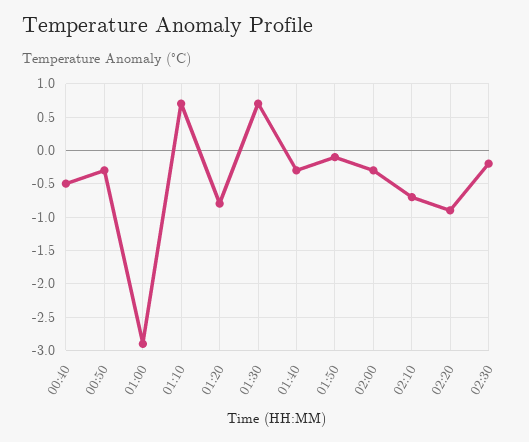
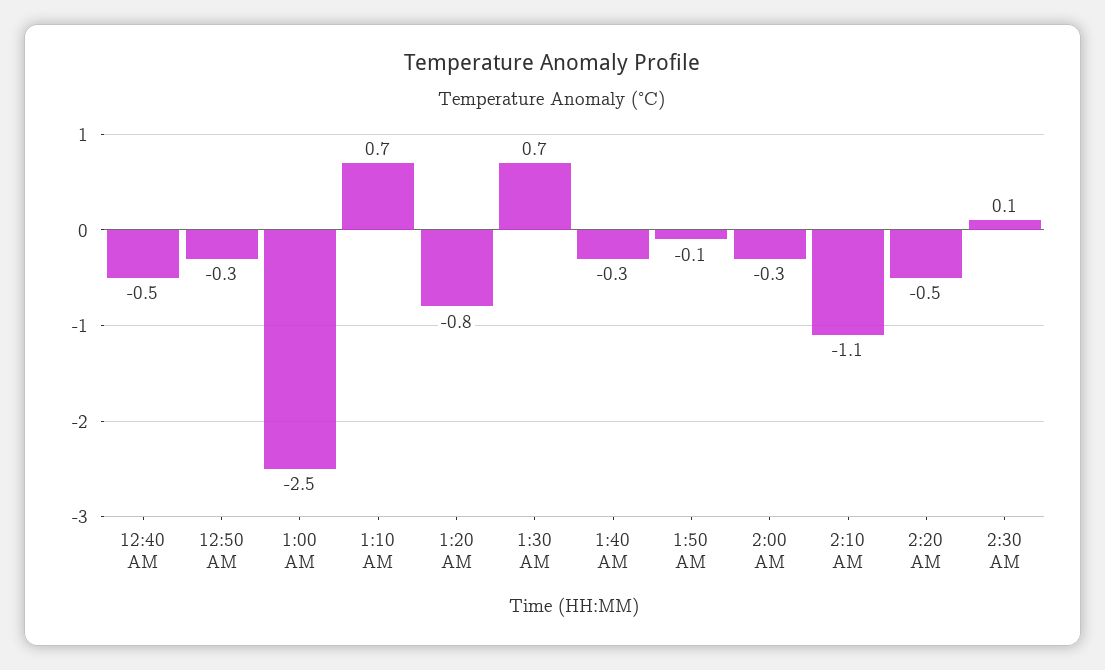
01:00: -2.9 -> -2.5
02:10: -0.7 -> -1.1
02:20: -0.9 -> -0.5
02:30: -0.2 -> 0.1

